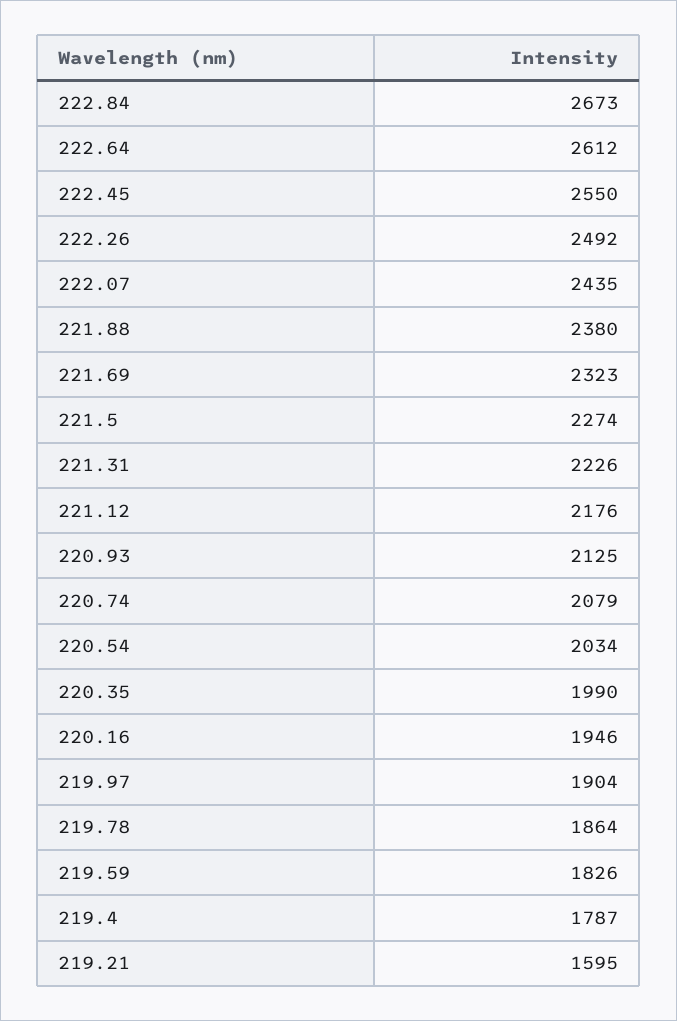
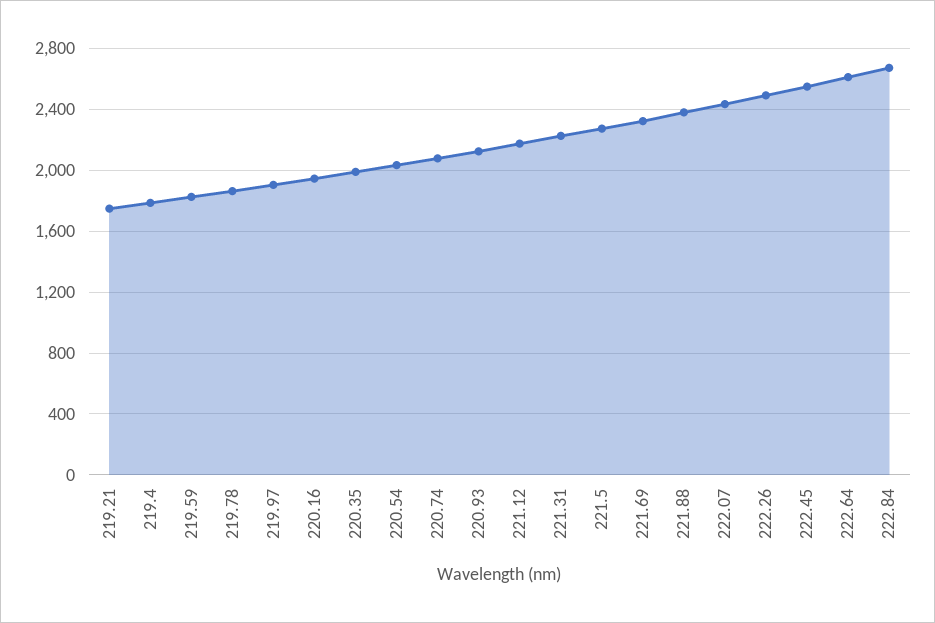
219.21: 1595 -> 1750

